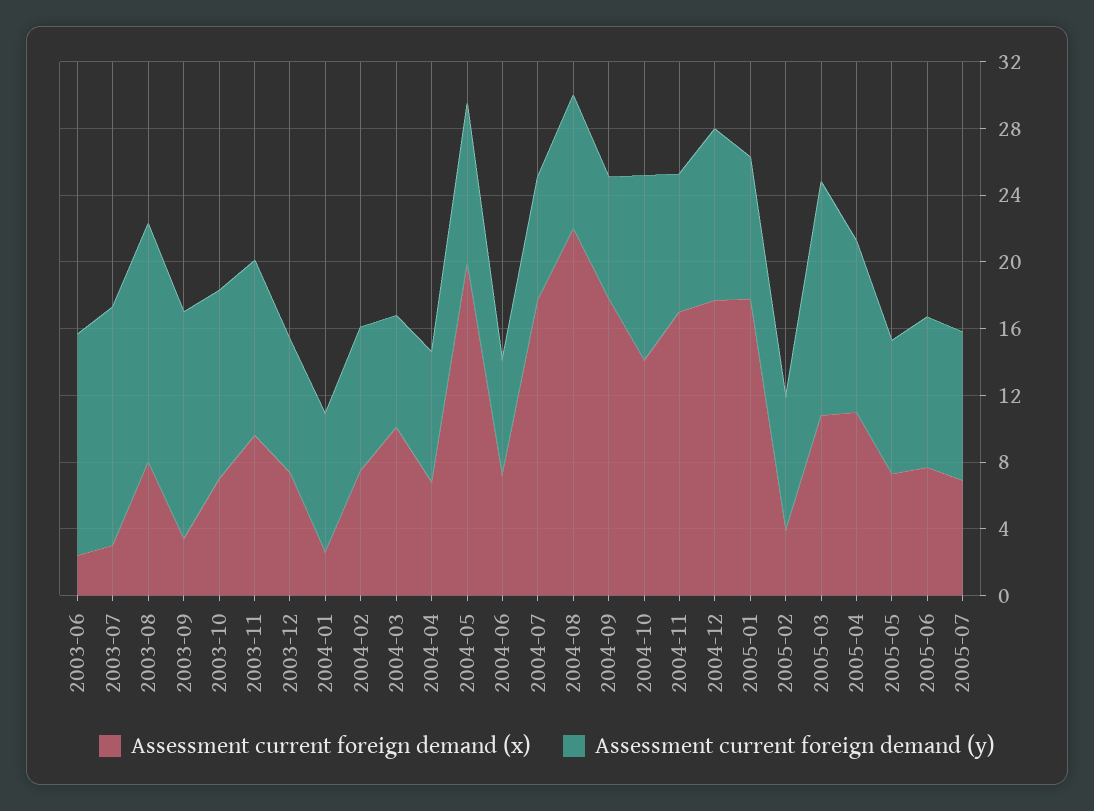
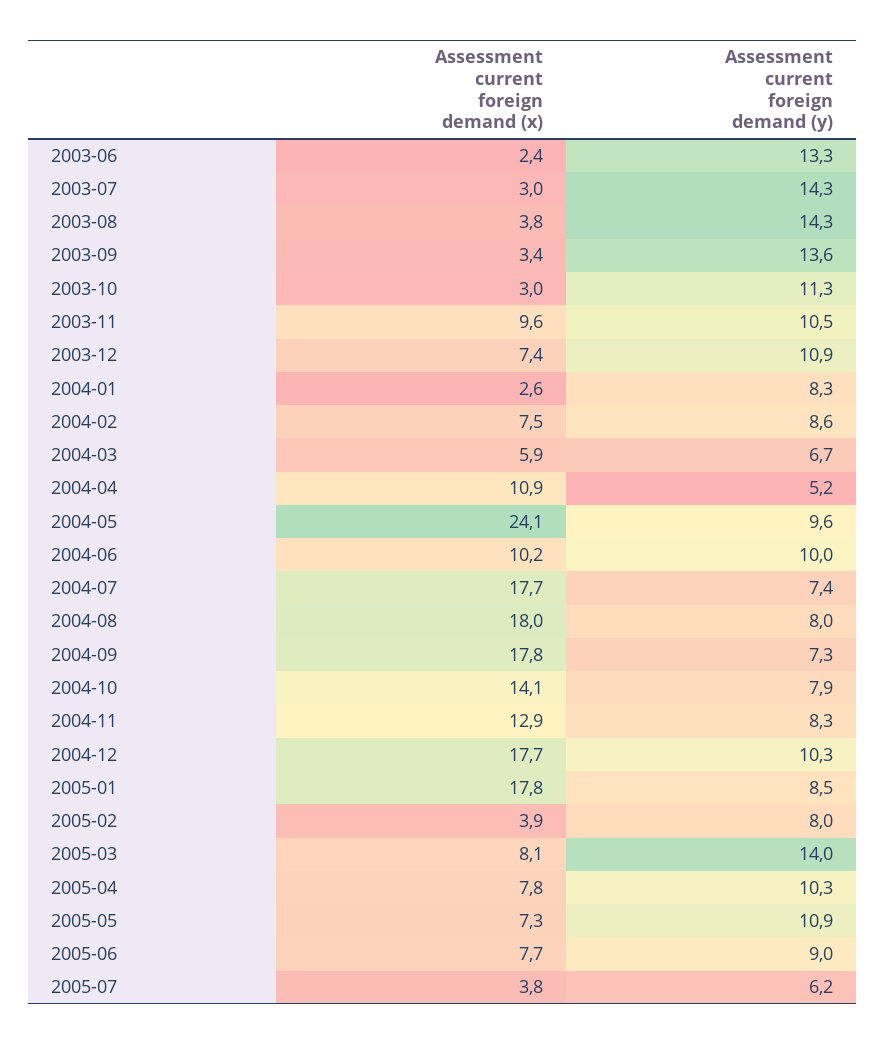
Assessment current foreign demand (x), 2003-08: 8 -> 3.8
Assessment current foreign demand (x), 2003-10: 7 -> 3
Assessment current foreign demand (y), 2003-12: 8 -> 10.9
Assessment current foreign demand (x), 2004-03: 10 -> 5.9
Assessment current foreign demand (x), 2004-04: 7 -> 10.9
Assessment current foreign demand (y), 2004-04: 8 -> 5.2
Assessment current foreign demand (x), 2004-05: 20 -> 24.1
Assessment current foreign demand (x), 2004-06: 7 -> 10.2
Assessment current foreign demand (y), 2004-06: 7 -> 10
Assessment current foreign demand (x), 2004-08: 22 -> 18
Assessment current foreign demand (y), 2004-10: 11 -> 7.9
Assessment current foreign demand (x), 2004-11: 17 -> 12.9
Assessment current foreign demand (x), 2005-03: 11 -> 8.1
Assessment current foreign demand (x), 2005-04: 11 -> 7.8
Assessment current foreign demand (y), 2005-05: 8 -> 10.9
Assessment current foreign demand (x), 2005-07: 7 -> 3.8
Assessment current foreign demand (y), 2005-07: 9 -> 6.2

